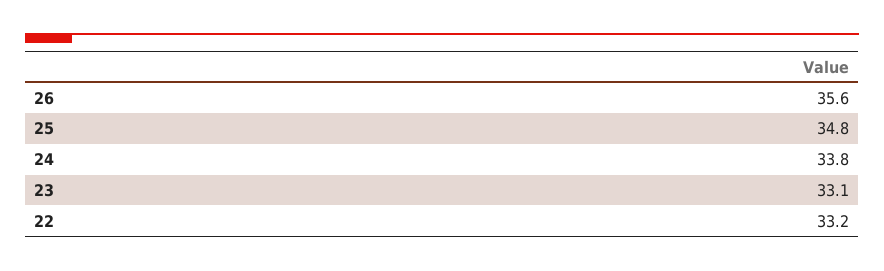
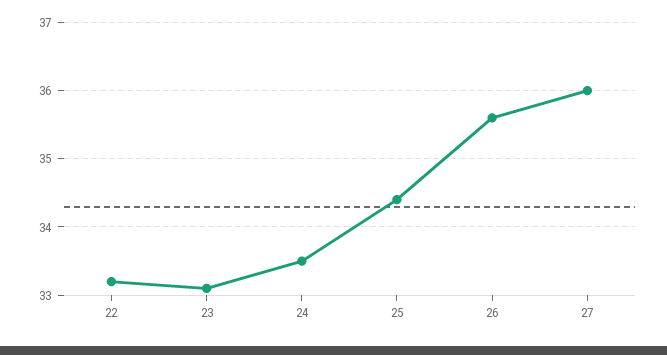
25: 34.8 -> 34.4
24: 33.8 -> 33.5
27: none -> 36

